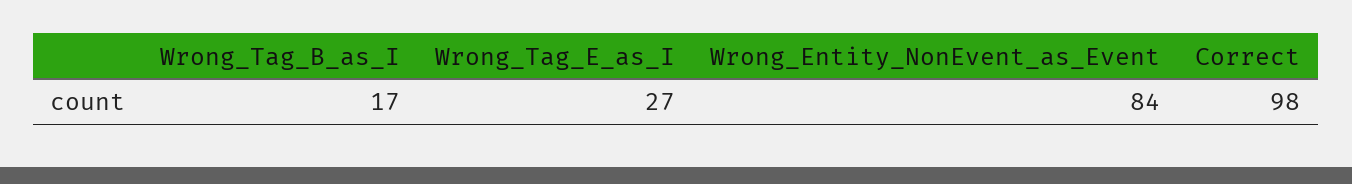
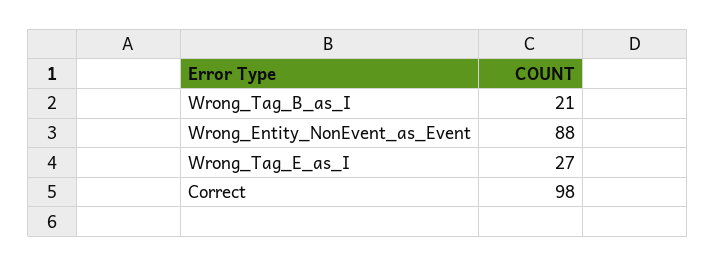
Wrong_Tag_B_as_I: 17 -> 21
Wrong_Entity_NonEvent_as_Event: 84 -> 88

